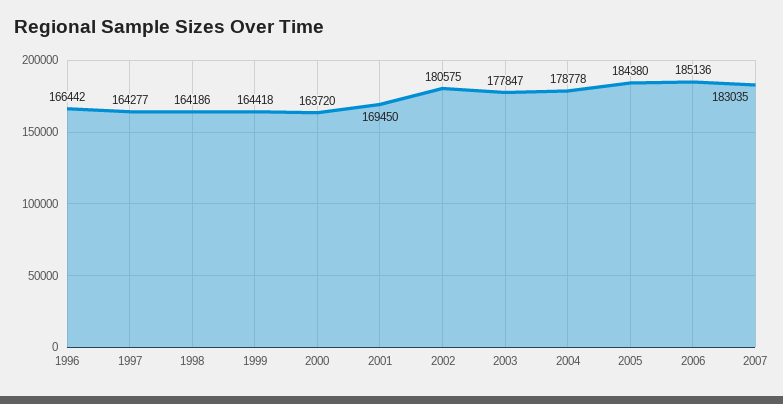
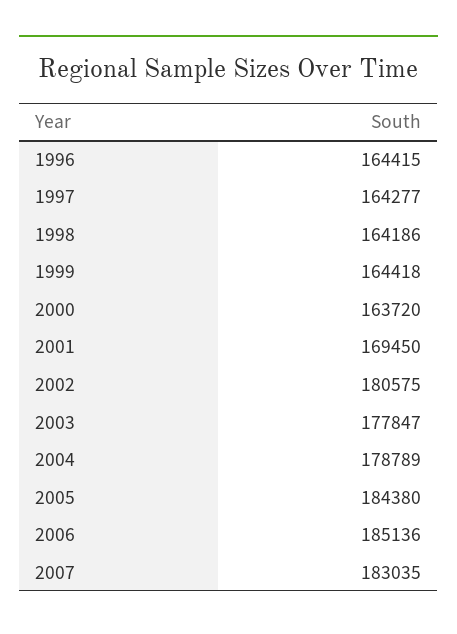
1996: 166442 -> 164415
2004: 178778 -> 178789

